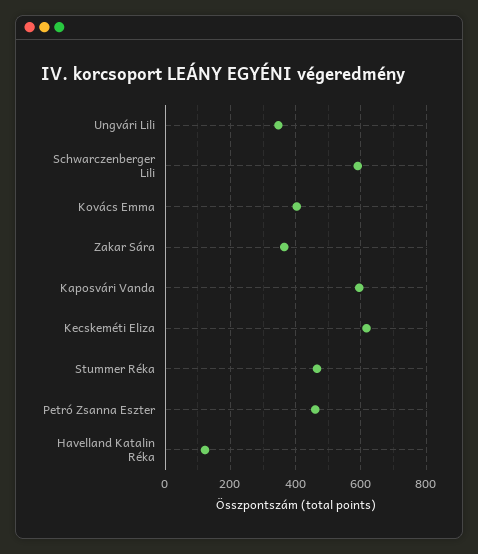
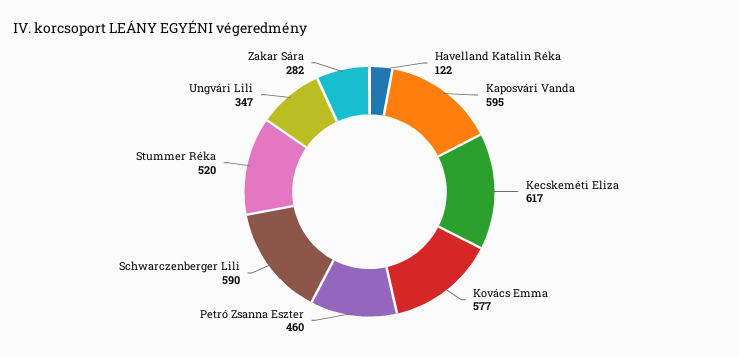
Kovács Emma: 400 -> 577
Zakar Sára: 360 -> 282
Stummer Réka: 460 -> 520

